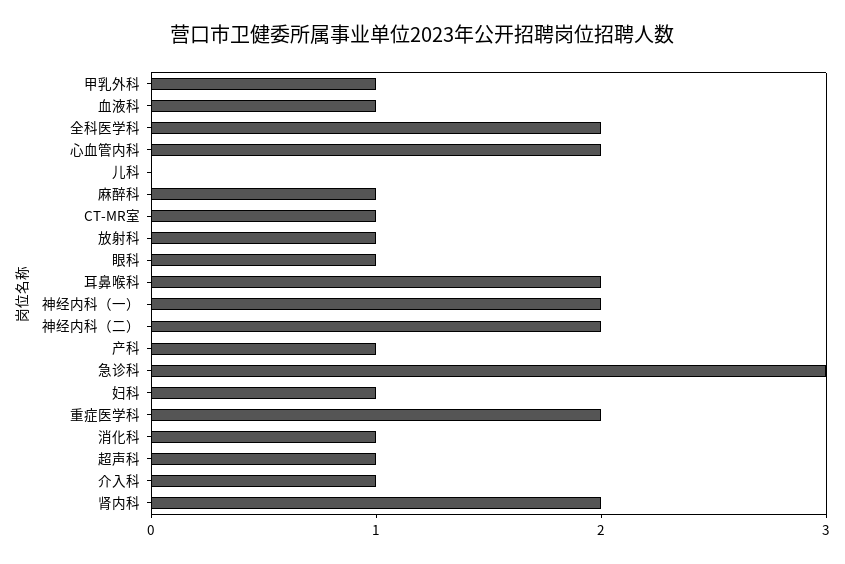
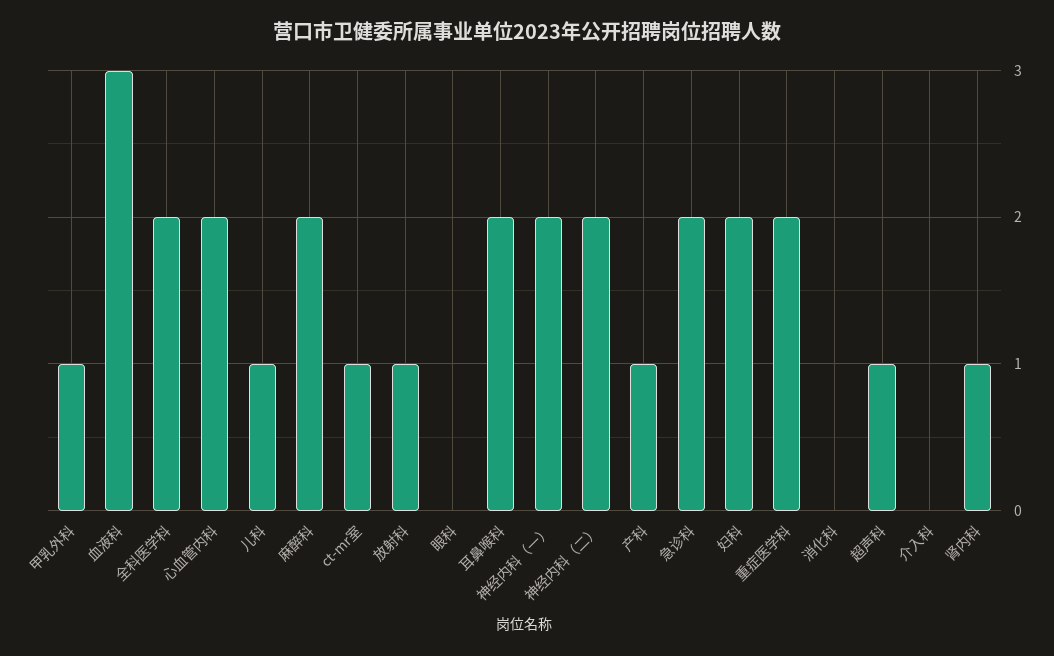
血液科: 1 -> 3
儿科: 0 -> 1
麻醉科: 1 -> 2
眼科: 1 -> 0
急诊科: 3 -> 2
妇科: 1 -> 2
消化科: 1 -> 0
介入科: 1 -> 0
肾内科: 2 -> 1

